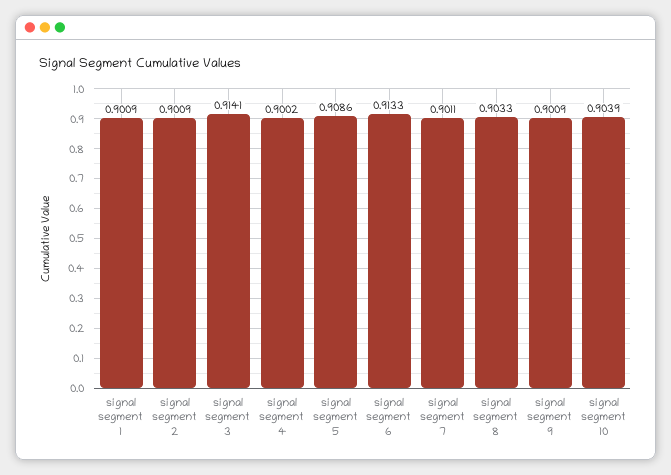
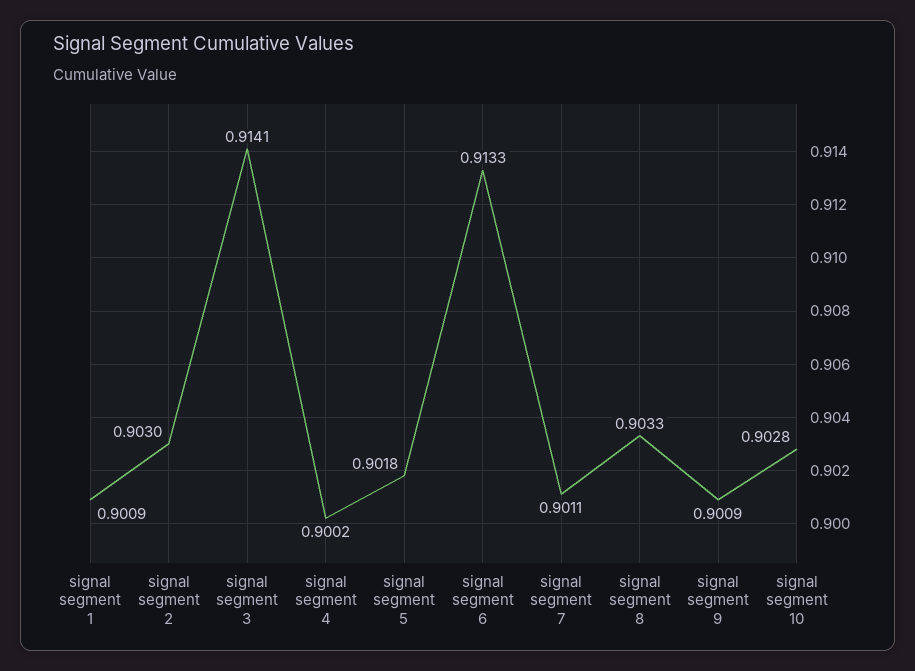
signal segment 2: 0.9009 -> 0.903
signal segment 5: 0.9086 -> 0.9018
signal segment 10: 0.9039 -> 0.9028

